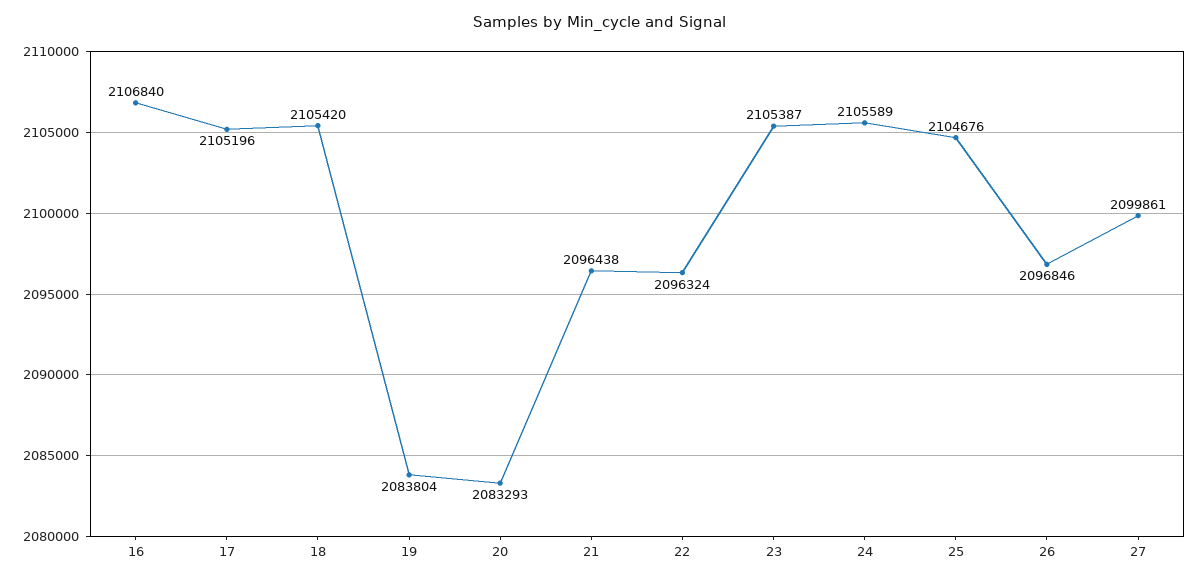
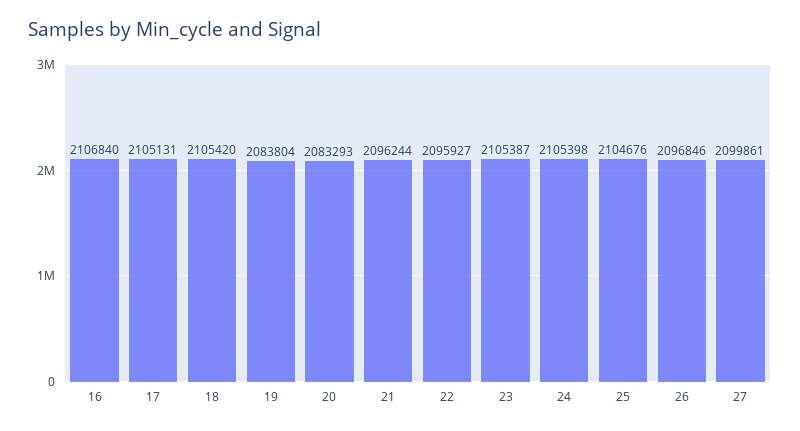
17: 2105196 -> 2105131
21: 2096438 -> 2096244
22: 2096324 -> 2095927
24: 2105589 -> 2105398

